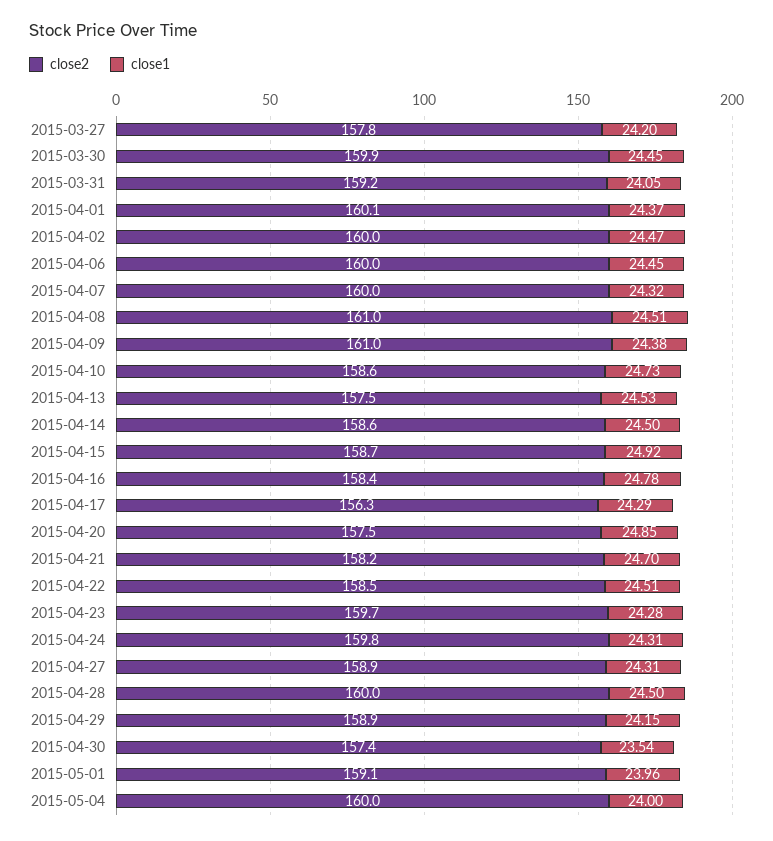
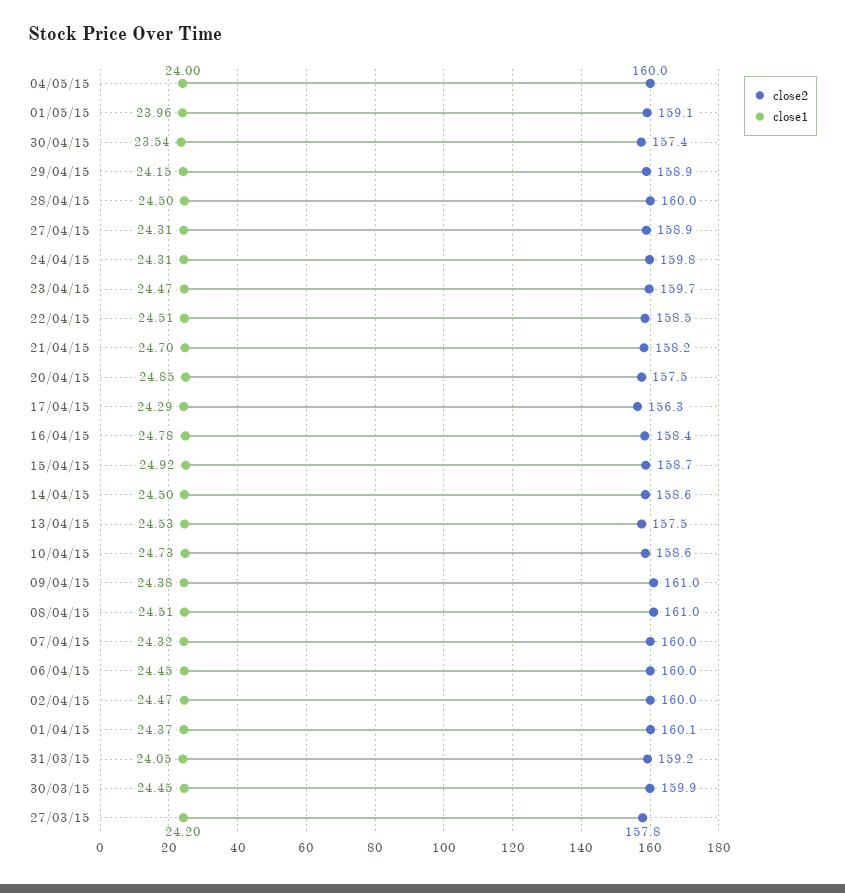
close1, 2015-04-23: 24.28 -> 24.47

